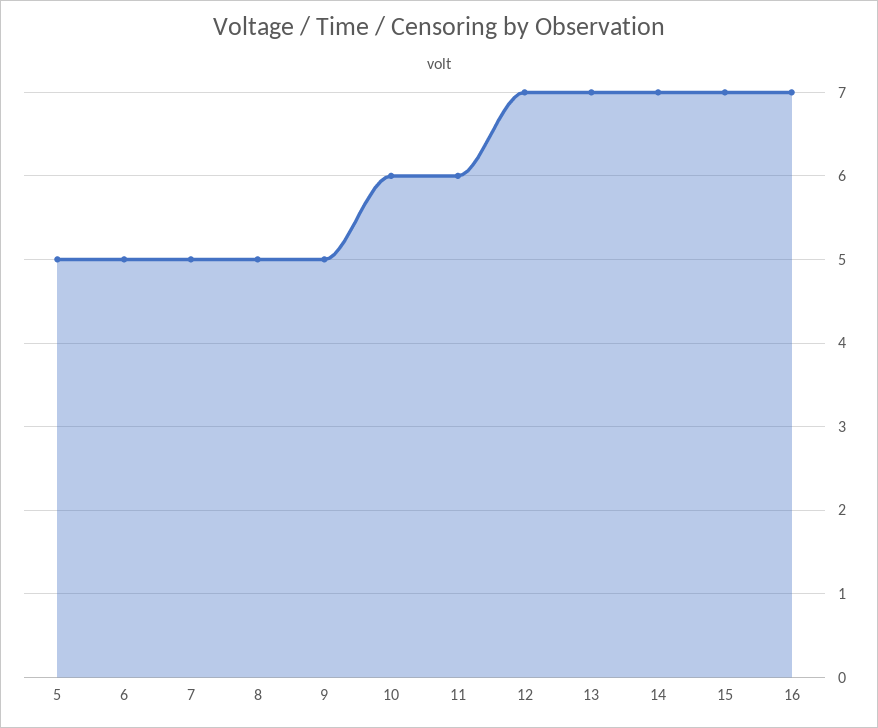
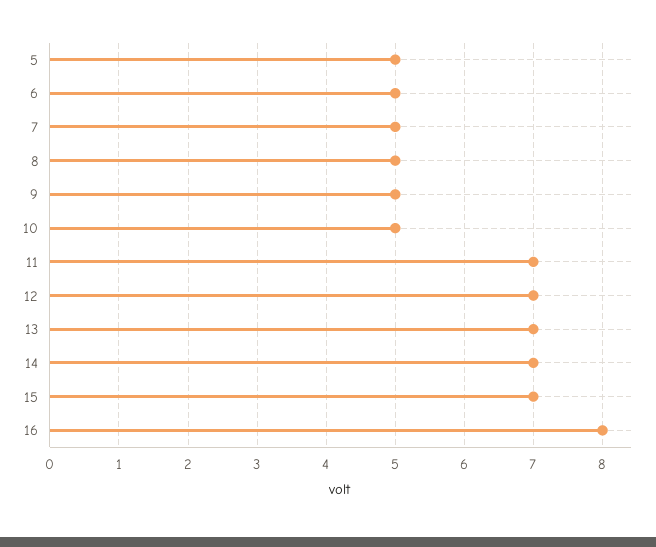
10: 6 -> 5
11: 6 -> 7
16: 7 -> 8

